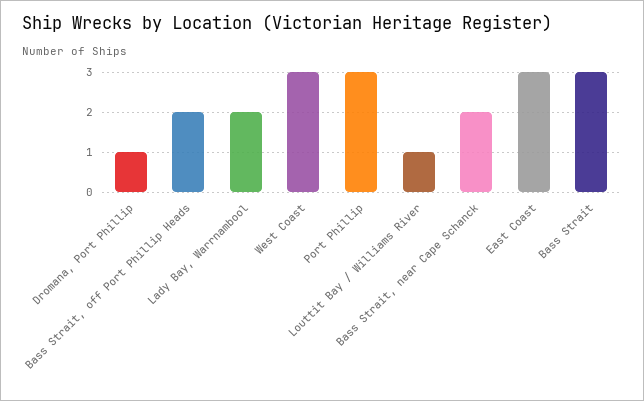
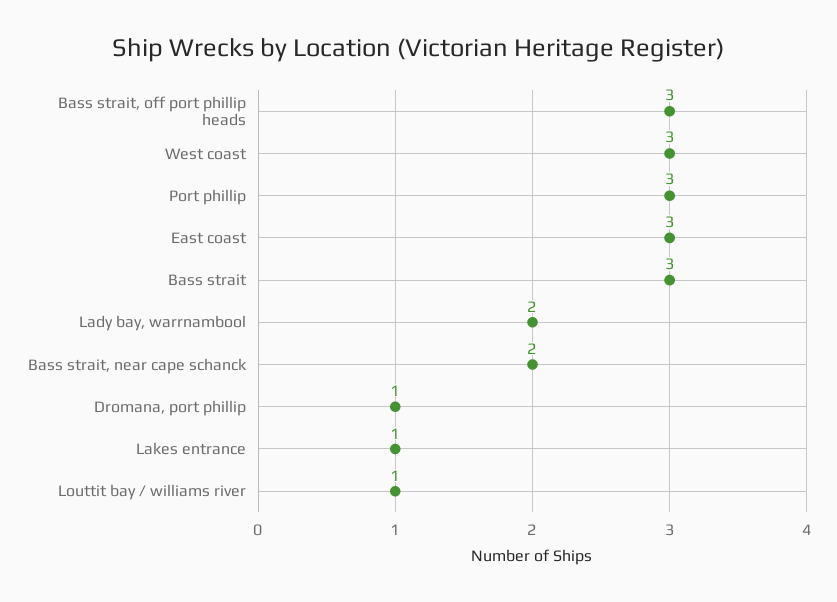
Bass Strait, off Port Phillip Heads: 2 -> 3
Lakes entrance: none -> 1

